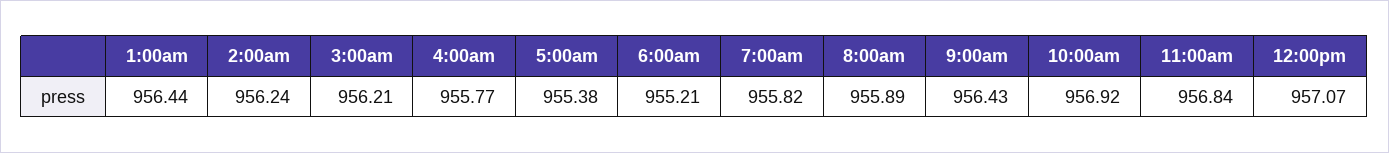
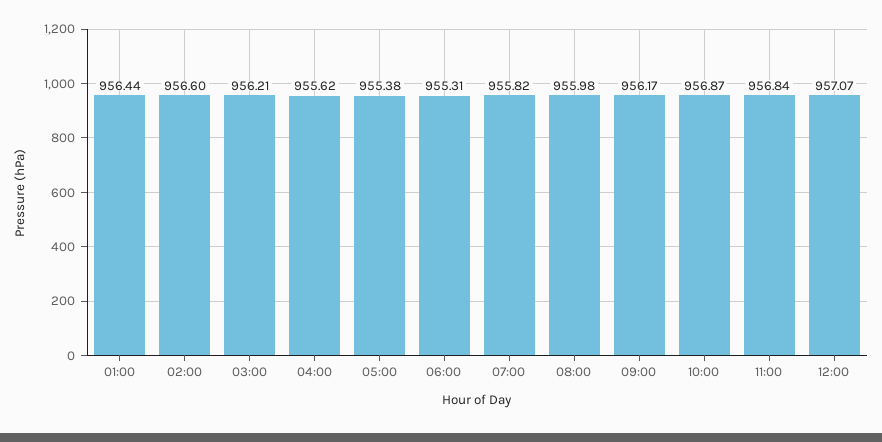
2:00am: 956.24 -> 956.6
4:00am: 955.77 -> 955.62
6:00am: 955.21 -> 955.31
8:00am: 955.89 -> 955.98
9:00am: 956.43 -> 956.17
10:00am: 956.92 -> 956.87

